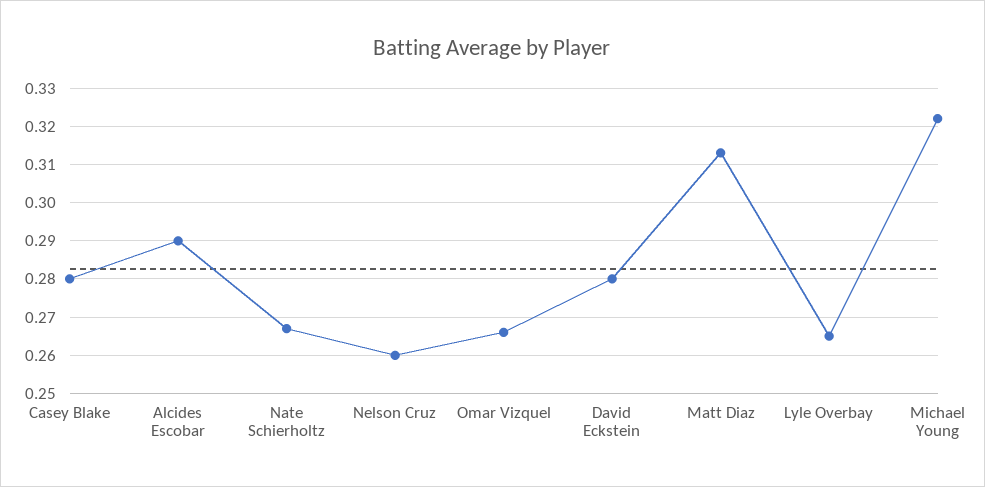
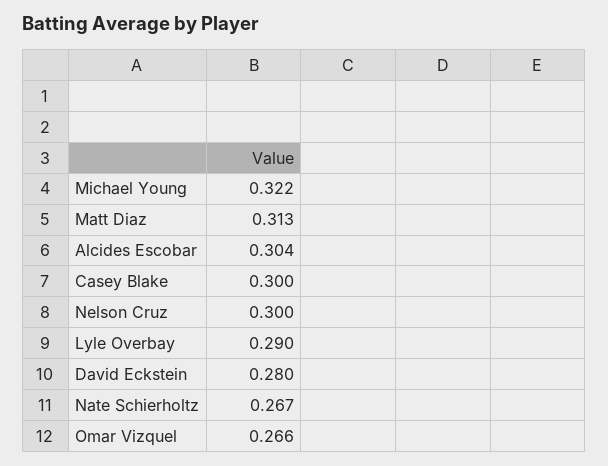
Casey Blake: 0.28 -> 0.3
Alcides Escobar: 0.29 -> 0.304
Nelson Cruz: 0.26 -> 0.3
Lyle Overbay: 0.265 -> 0.29

